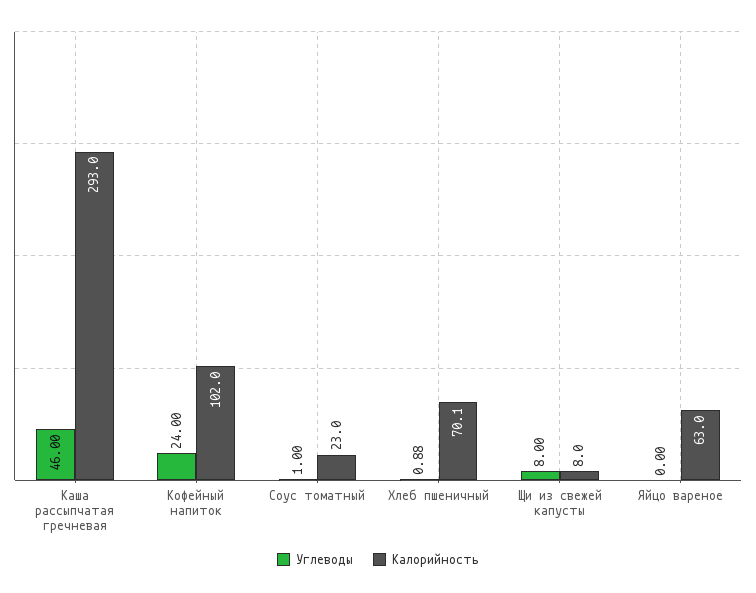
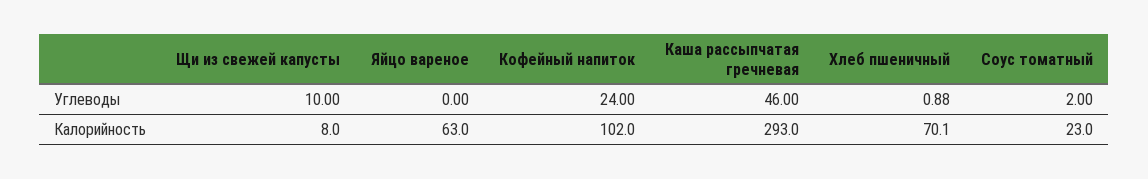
Углеводы, Соус томатный: 1 -> 2
Углеводы, Щи из свежей капусты: 8 -> 10

